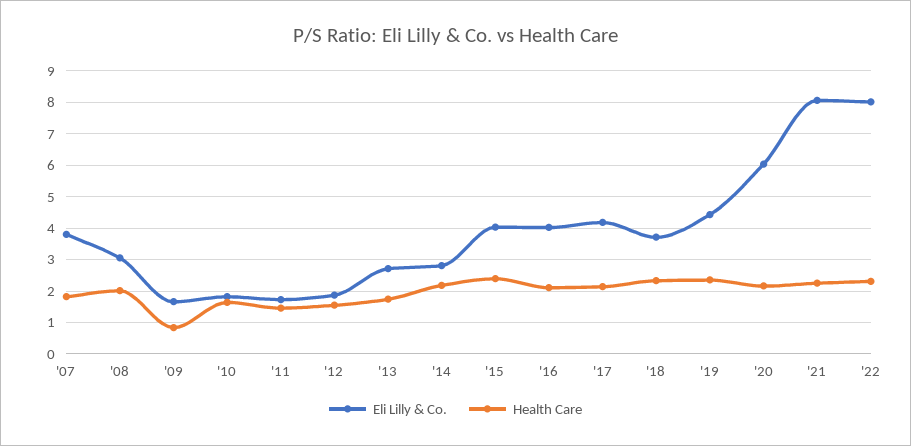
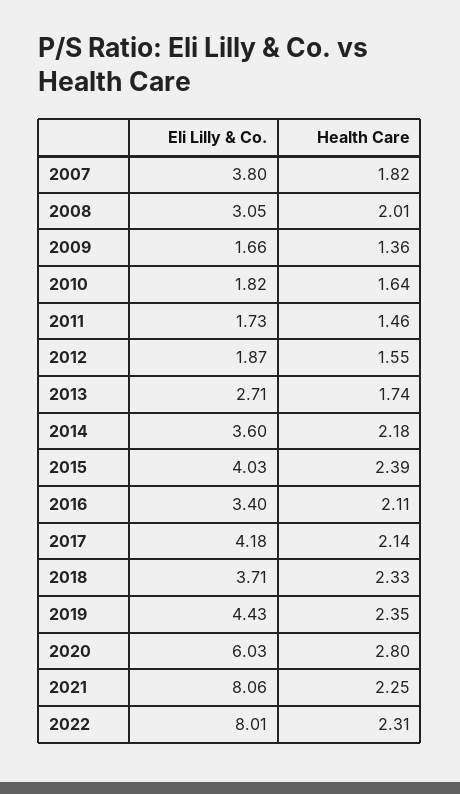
Health Care, '09: 0.8 -> 1.36
Eli Lilly & Co., '14: 2.8 -> 3.6
Eli Lilly & Co., '16: 4 -> 3.4
Health Care, '20: 2.2 -> 2.8

